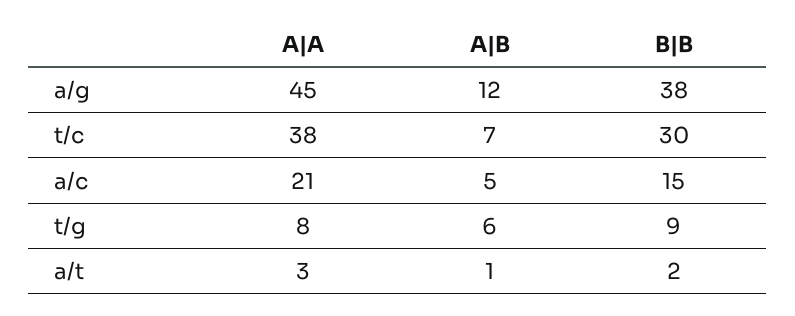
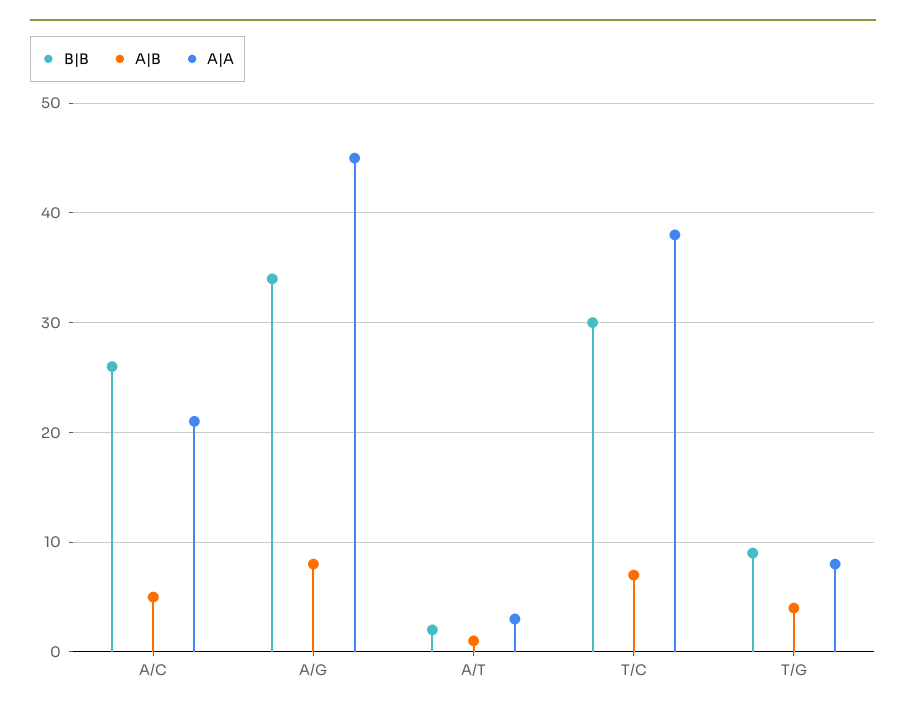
A|B, a/g: 12 -> 8
B|B, a/g: 38 -> 34
B|B, a/c: 15 -> 26
A|B, t/g: 6 -> 4

